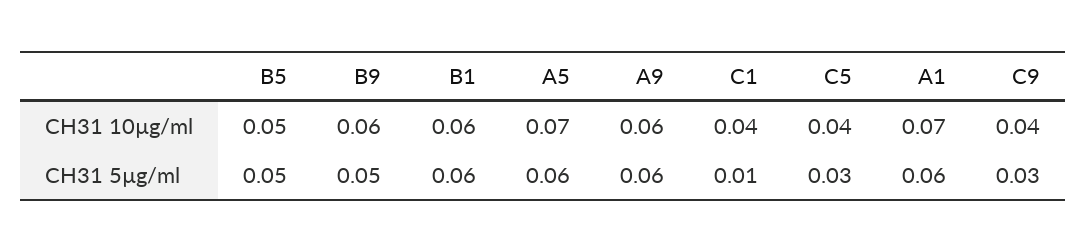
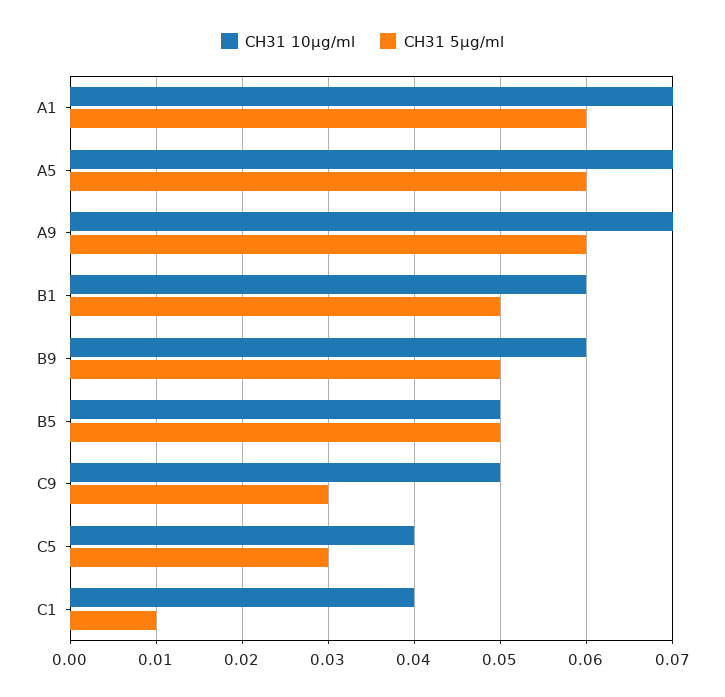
CH31 10µg/ml, A9: 0.06 -> 0.07
CH31 10µg/ml, C9: 0.04 -> 0.05
CH31 5µg/ml, B1: 0.06 -> 0.05

